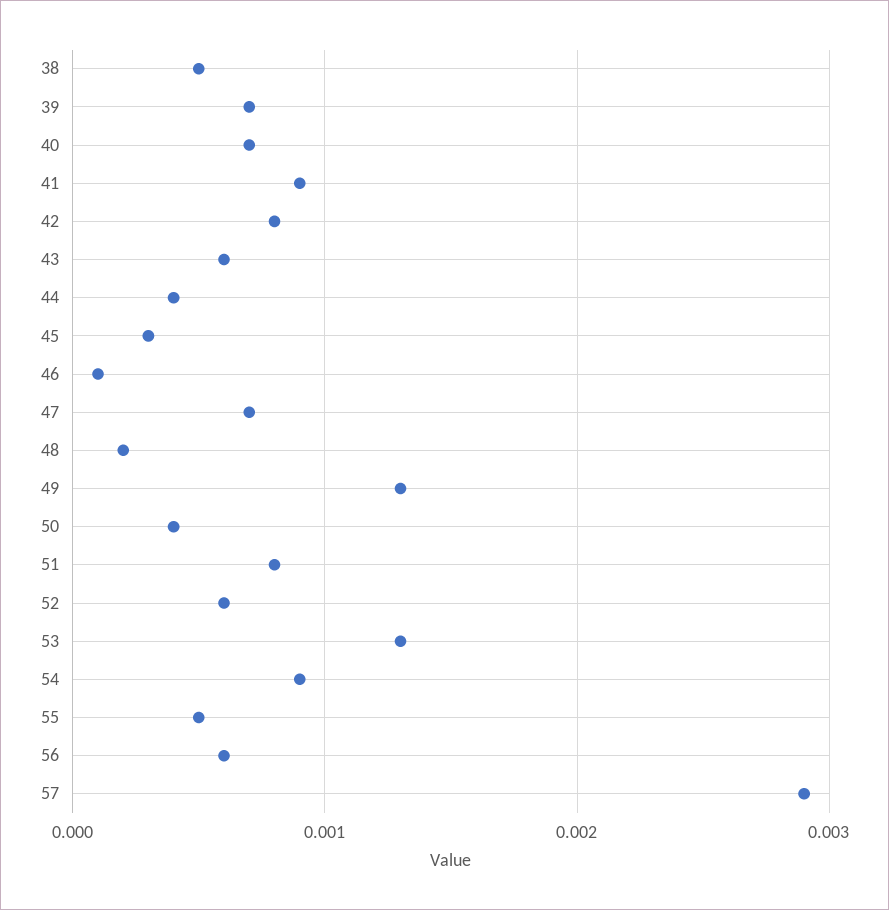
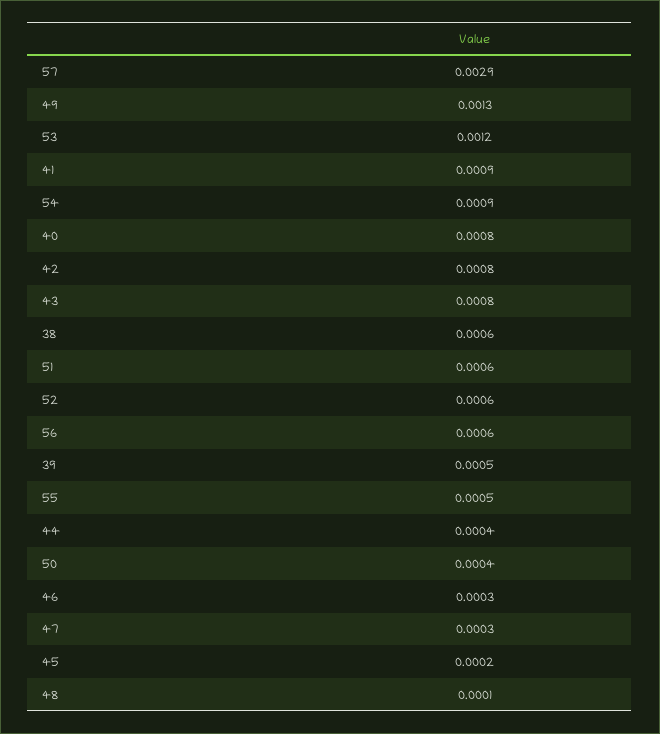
38: 0.0005 -> 0.0006
39: 0.0007 -> 0.0005
40: 0.0007 -> 0.0008
43: 0.0006 -> 0.0008
45: 0.0003 -> 0.0002
46: 0.0001 -> 0.0003
47: 0.0007 -> 0.0003
48: 0.0002 -> 0.0001
51: 0.0008 -> 0.0006
53: 0.0013 -> 0.0012

